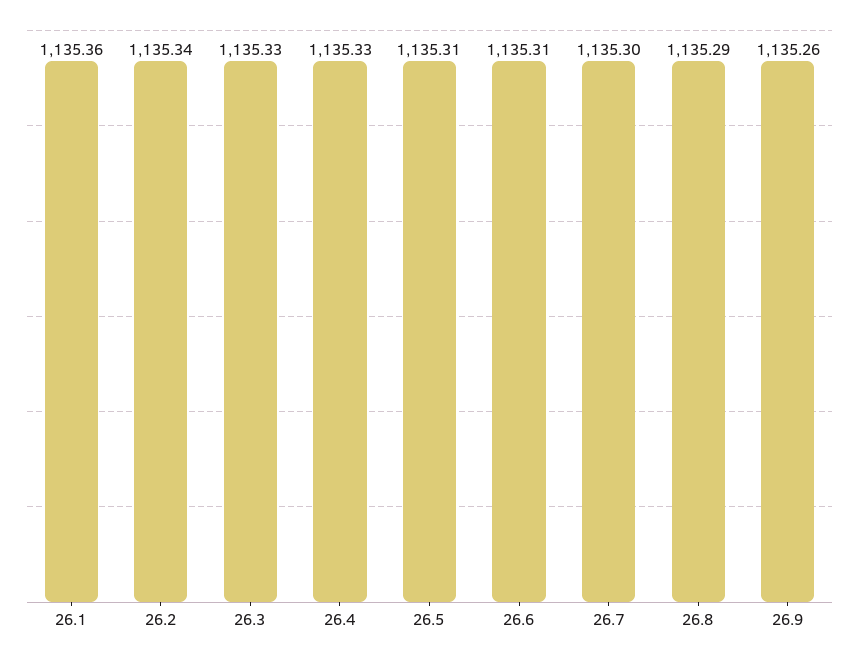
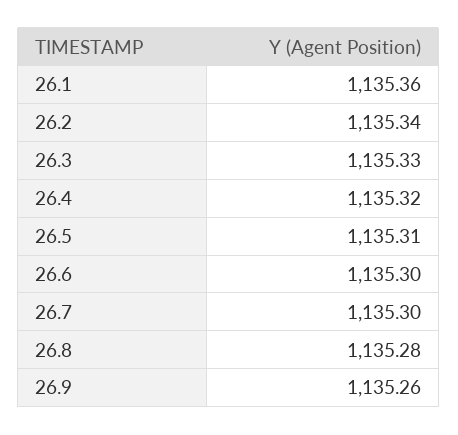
26.4: 1135.33 -> 1135.32
26.6: 1135.31 -> 1135.3
26.8: 1135.29 -> 1135.28

